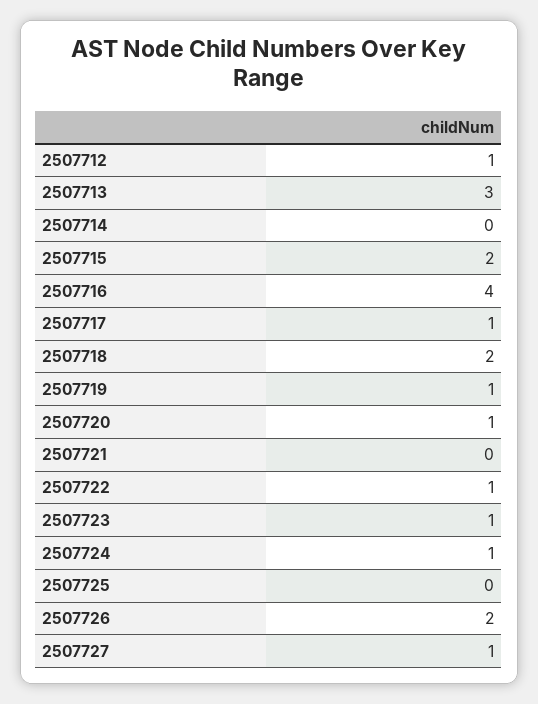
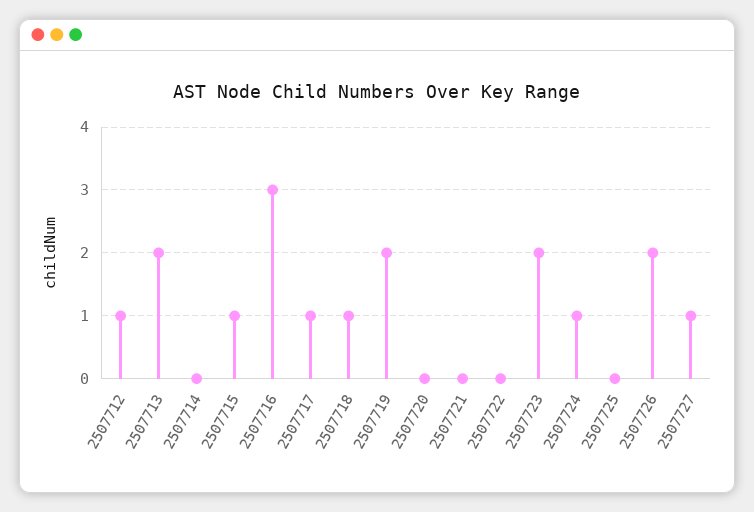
2507713: 3 -> 2
2507715: 2 -> 1
2507716: 4 -> 3
2507718: 2 -> 1
2507719: 1 -> 2
2507720: 1 -> 0
2507722: 1 -> 0
2507723: 1 -> 2

